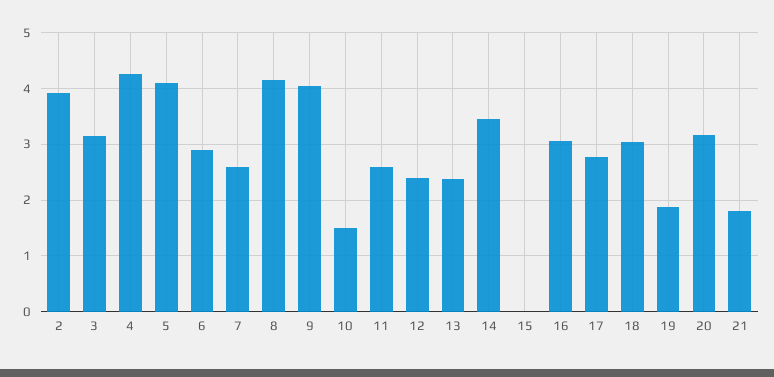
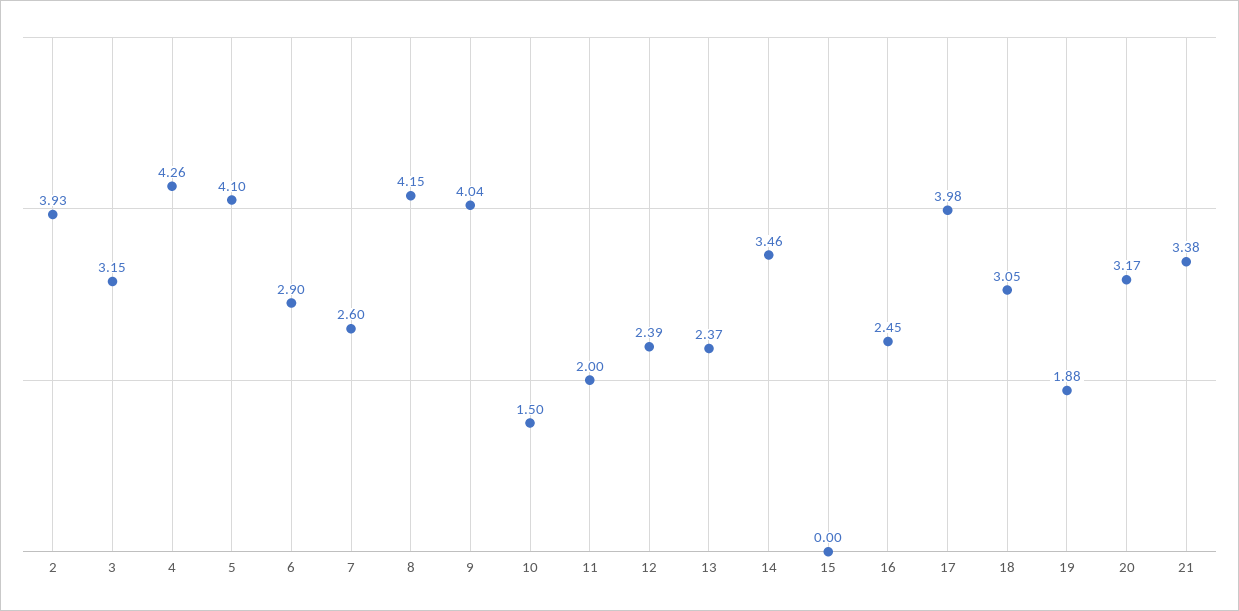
11: 2.6 -> 2
16: 3 -> 2.45
17: 2.8 -> 3.98
21: 1.8 -> 3.38

